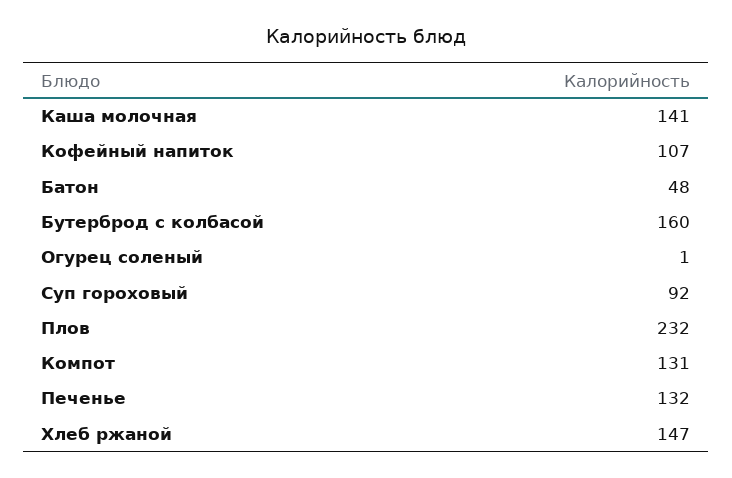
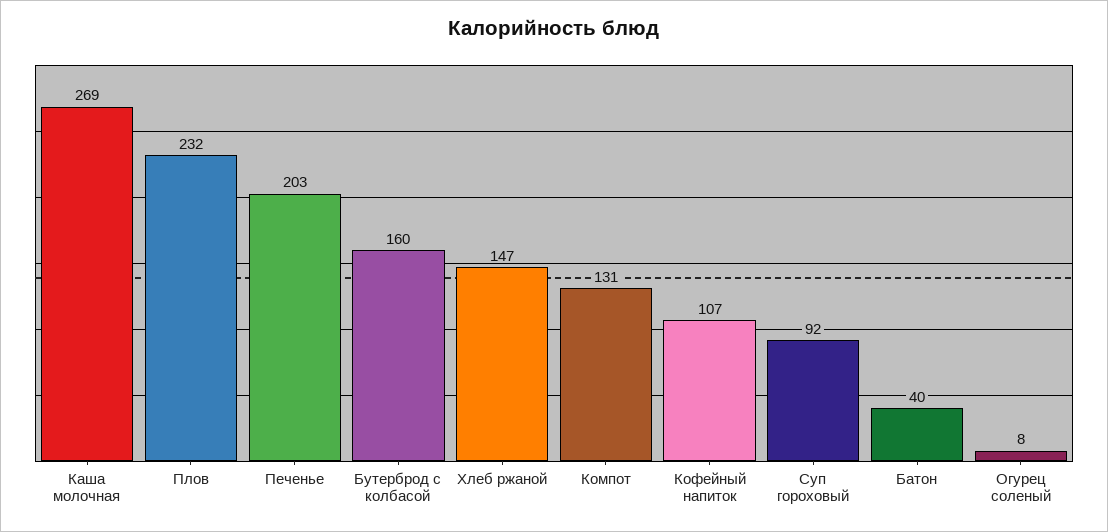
Каша молочная: 141 -> 269
Батон: 48 -> 40
Огурец соленый: 1 -> 8
Печенье: 132 -> 203

